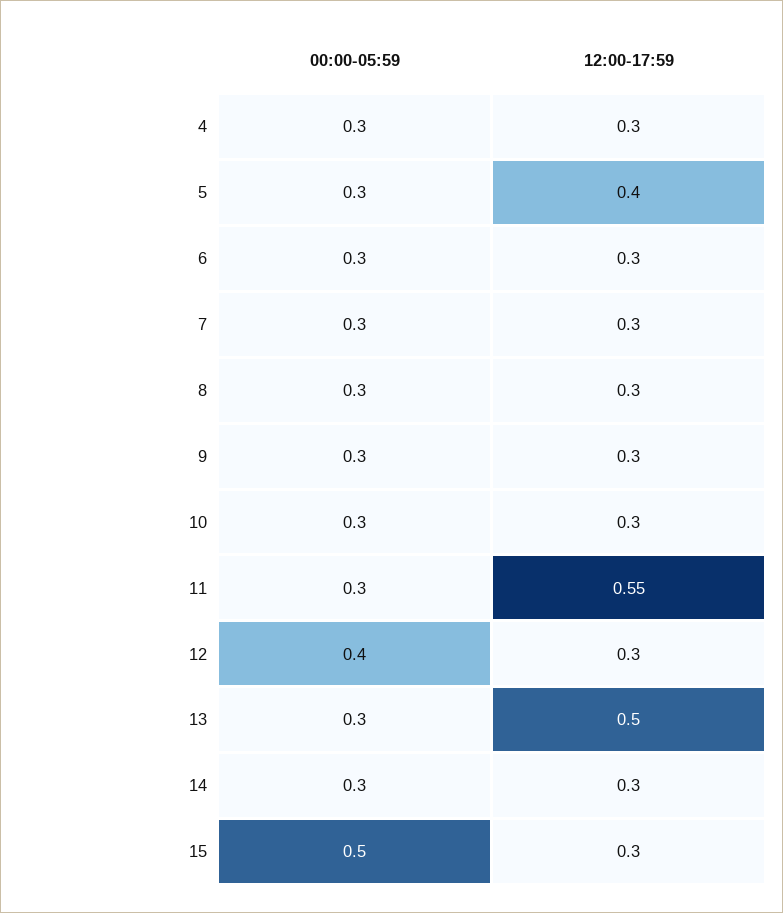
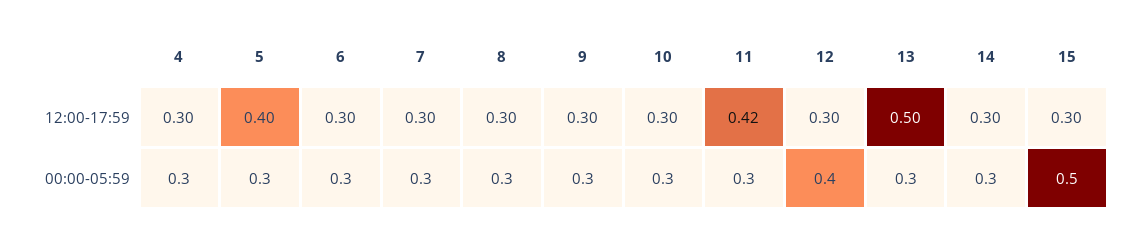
12:00-17:59, 11: 0.55 -> 0.42

